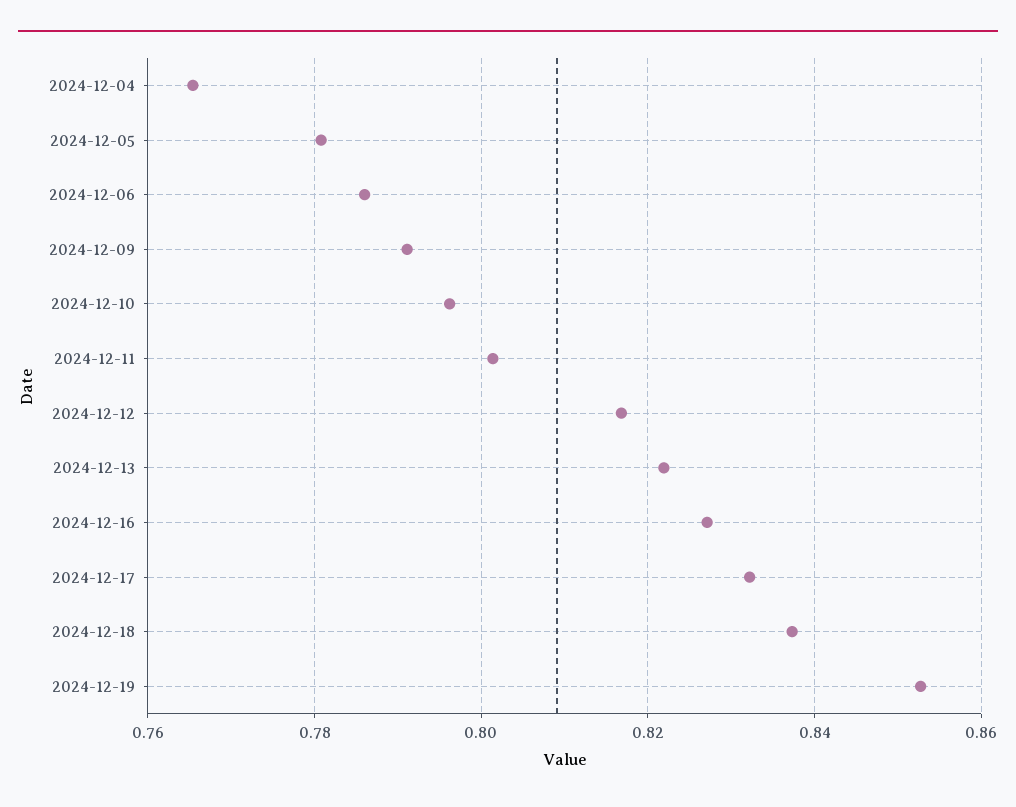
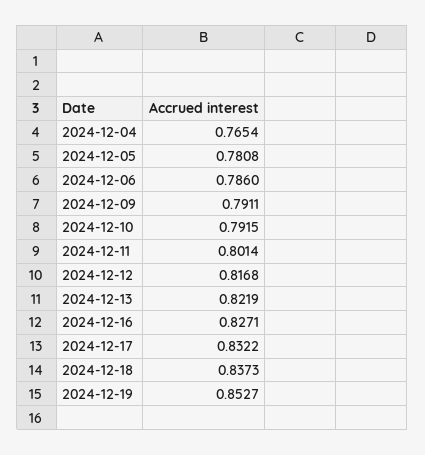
2024-12-10: 0.796 -> 0.7915

